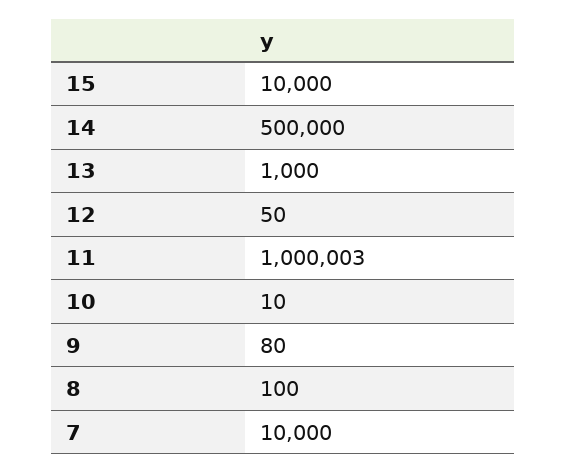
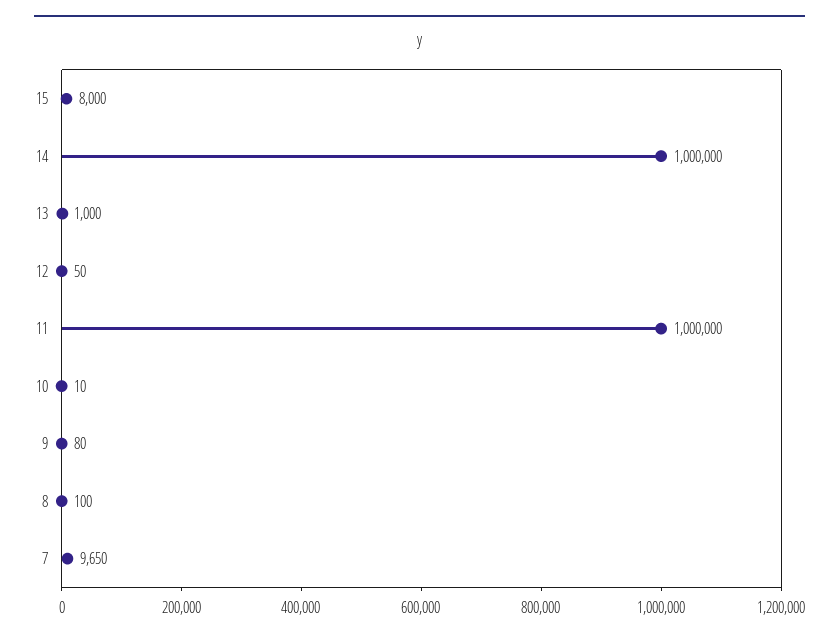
15: 10000 -> 8000
14: 500000 -> 1000000
11: 1000003 -> 1000000
7: 10000 -> 9650

